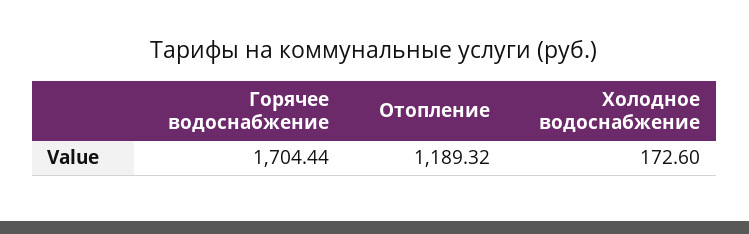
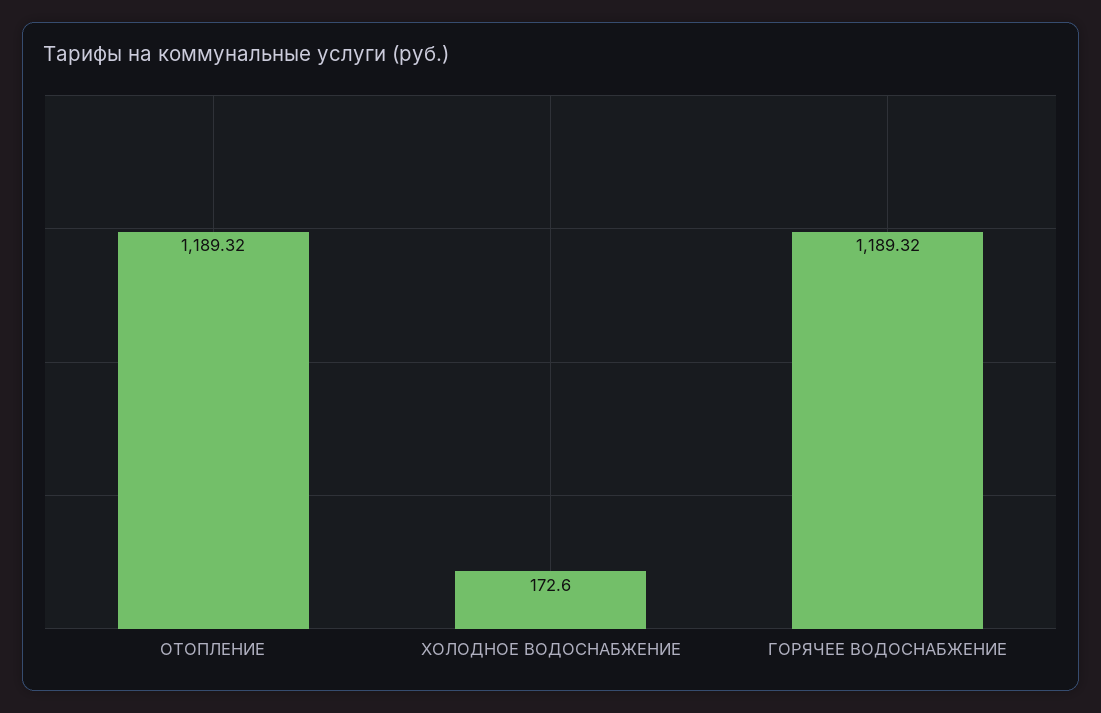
Горячее водоснабжение: 1704.44 -> 1189.32

